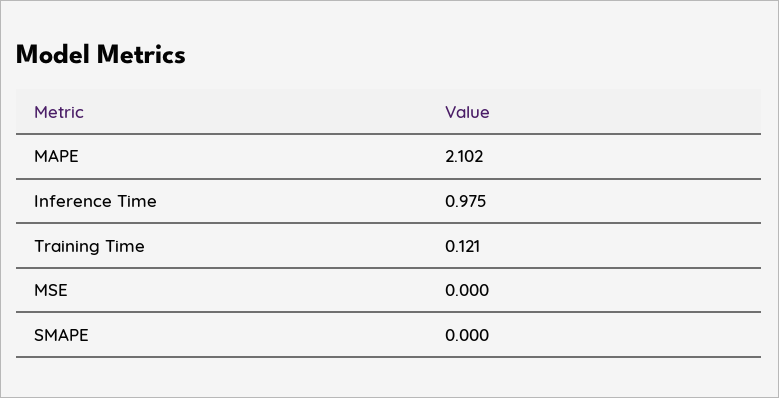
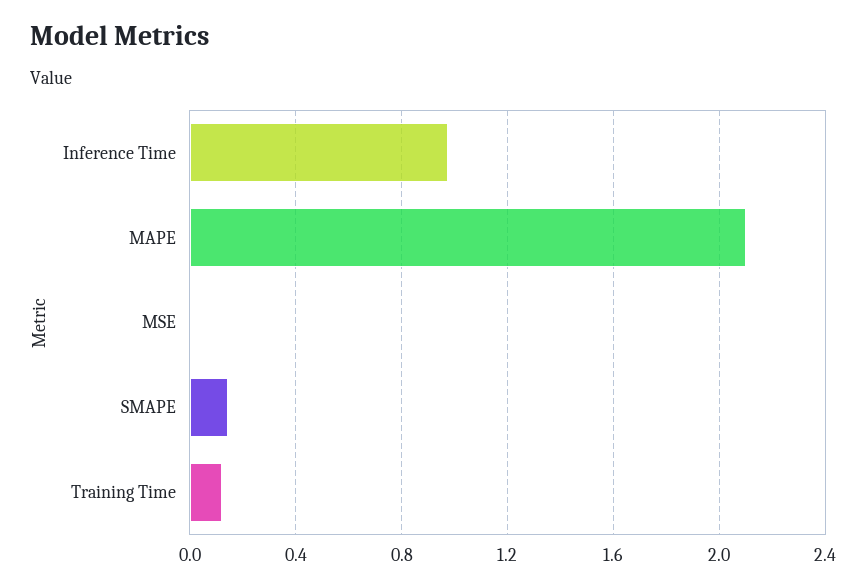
SMAPE: 0 -> 0.15

